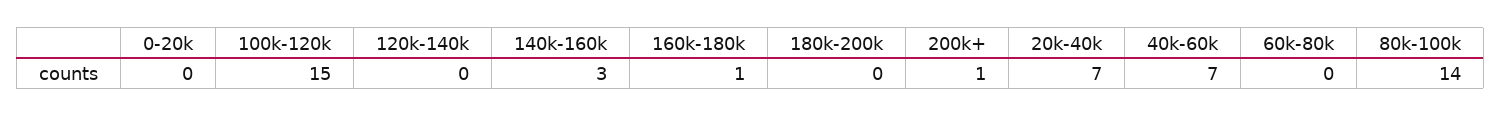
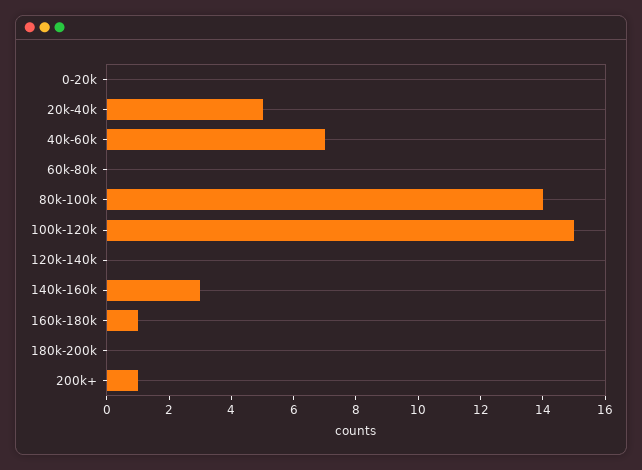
20k-40k: 7 -> 5

